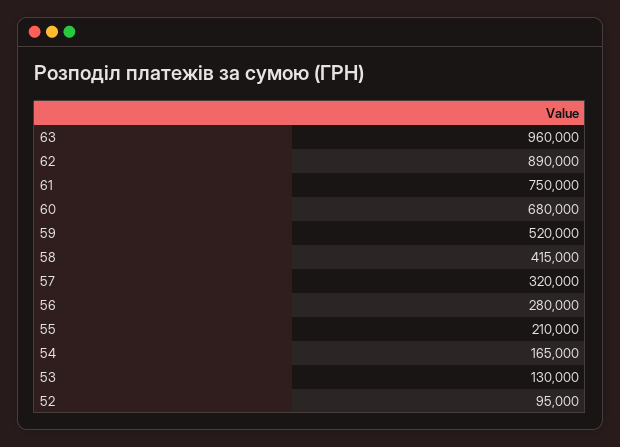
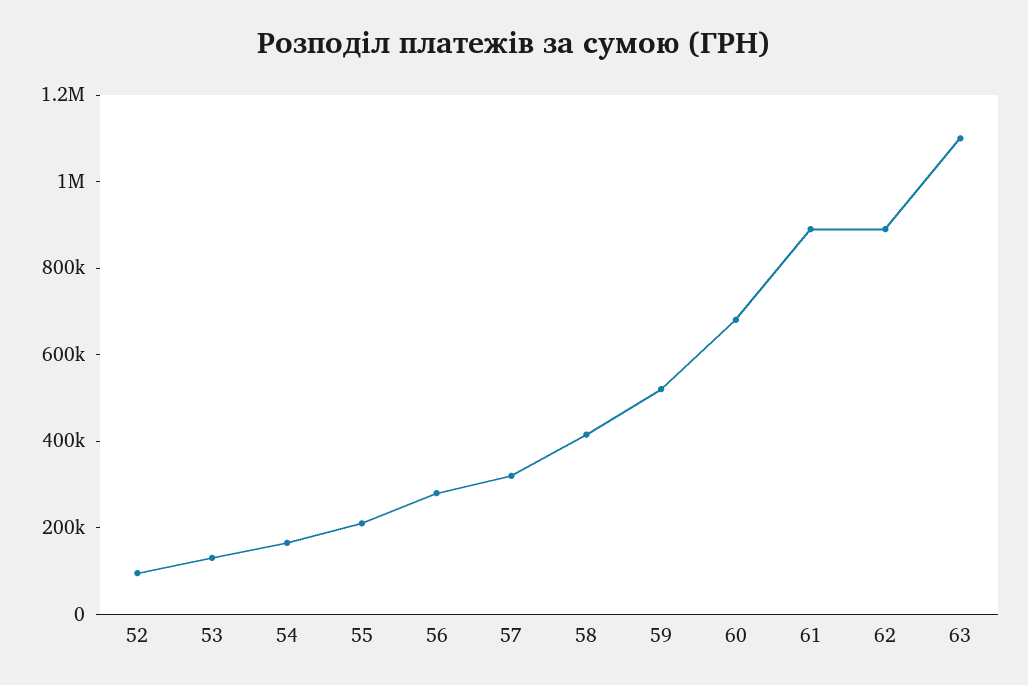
63: 960000 -> 1100000
61: 750000 -> 900000

